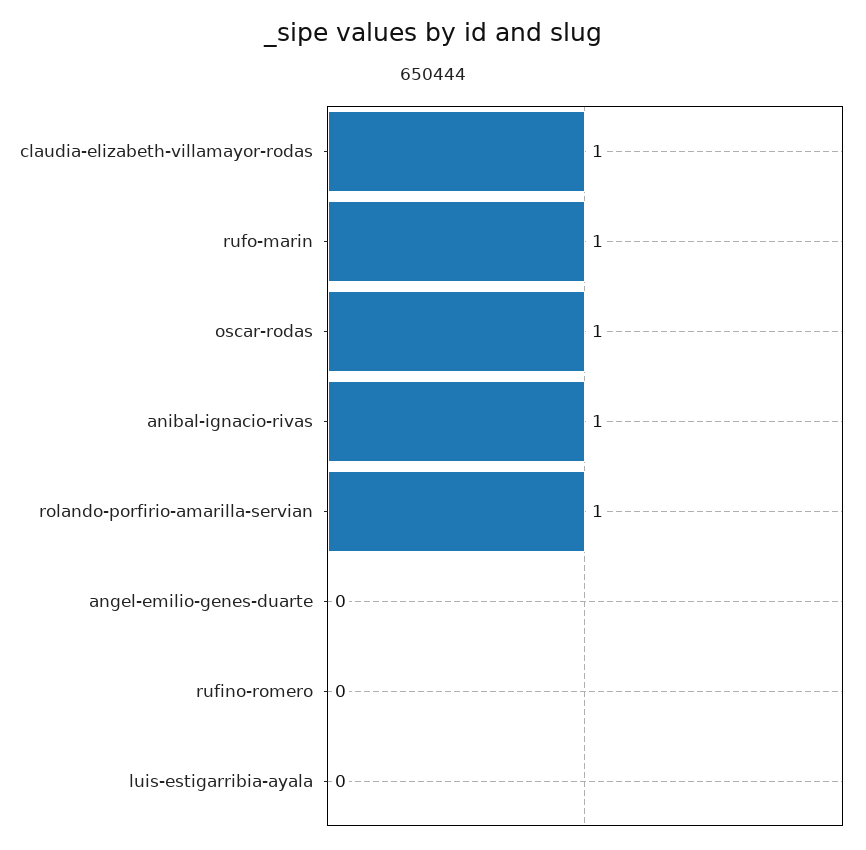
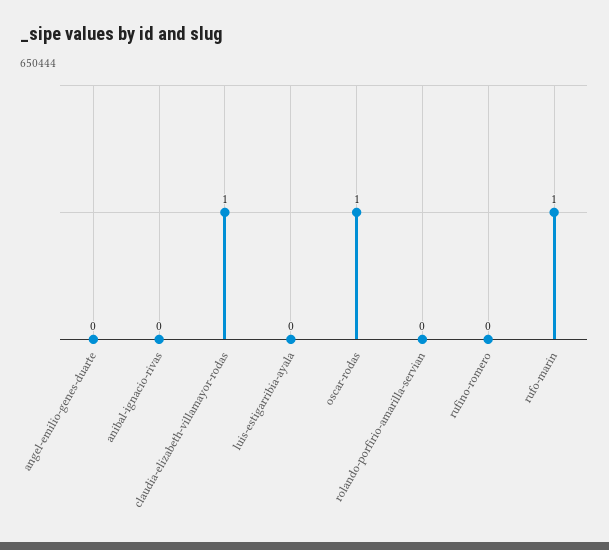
anibal-ignacio-rivas: 1 -> 0
rolando-porfirio-amarilla-servian: 1 -> 0

